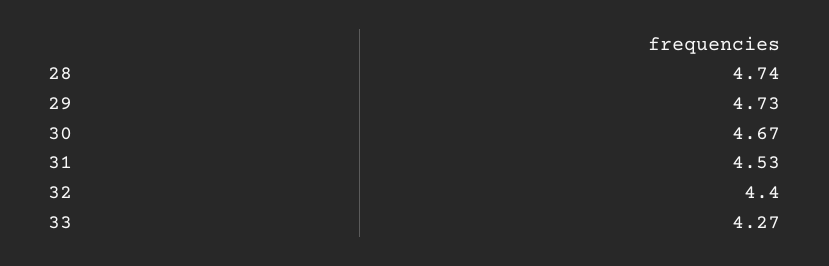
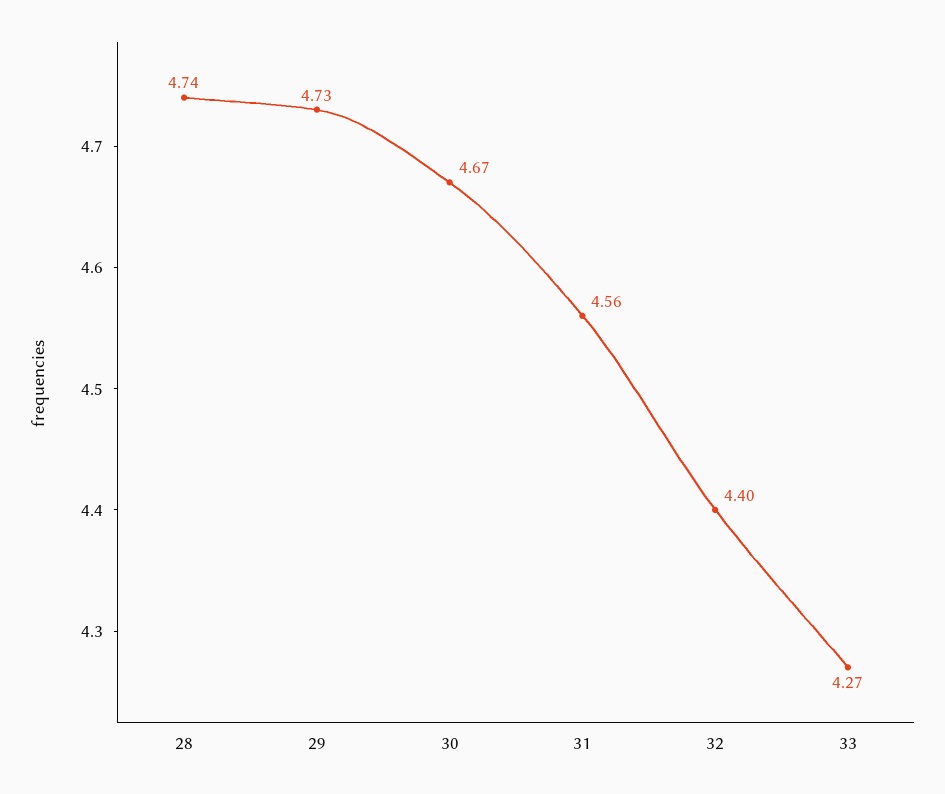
31: 4.53 -> 4.56

